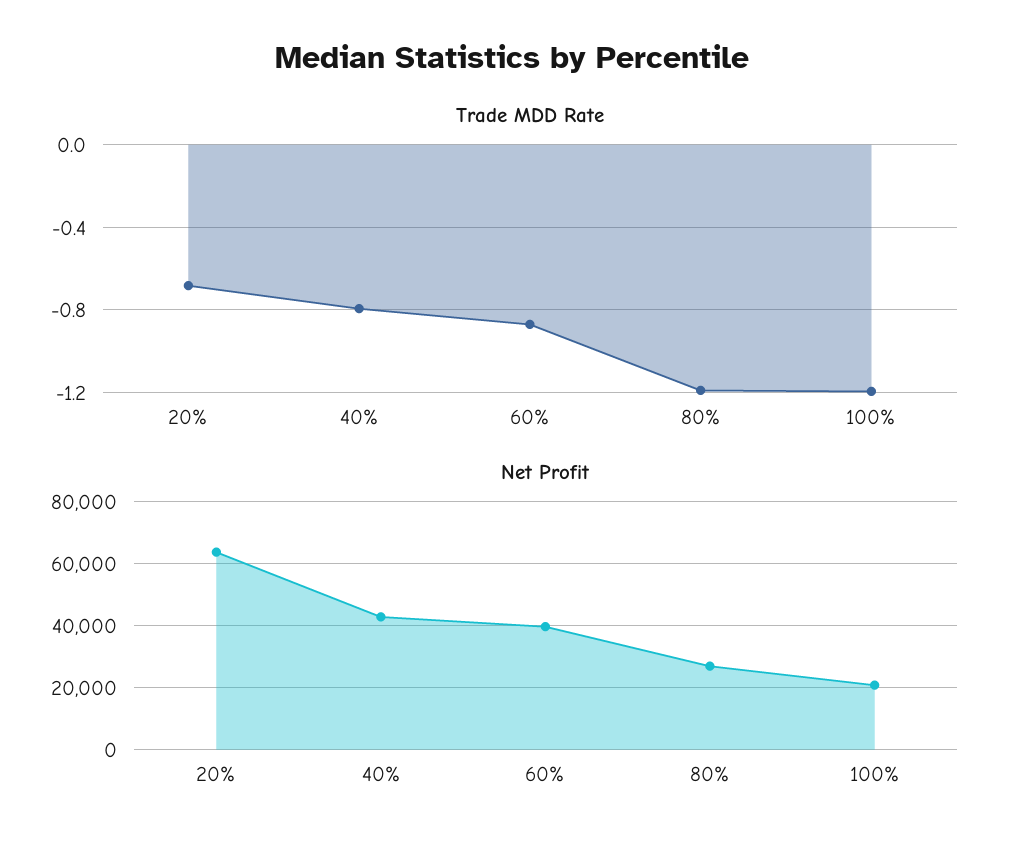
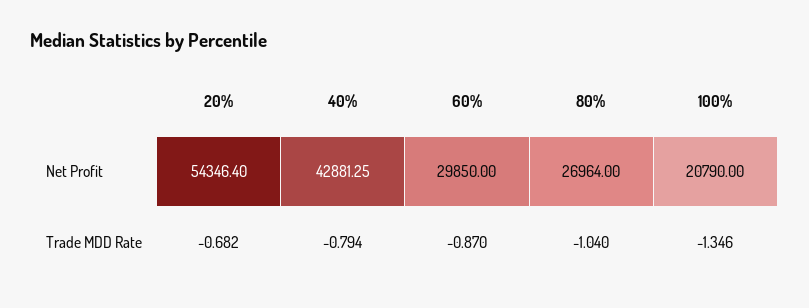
Trade MDD Rate, 80%: -1.2 -> -1.04
Trade MDD Rate, 100%: -1.2 -> -1.346
Net Profit, 20%: 64000 -> 54346.4
Net Profit, 60%: 40000 -> 29850

